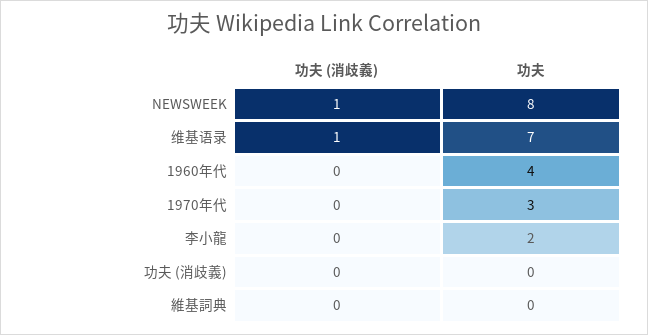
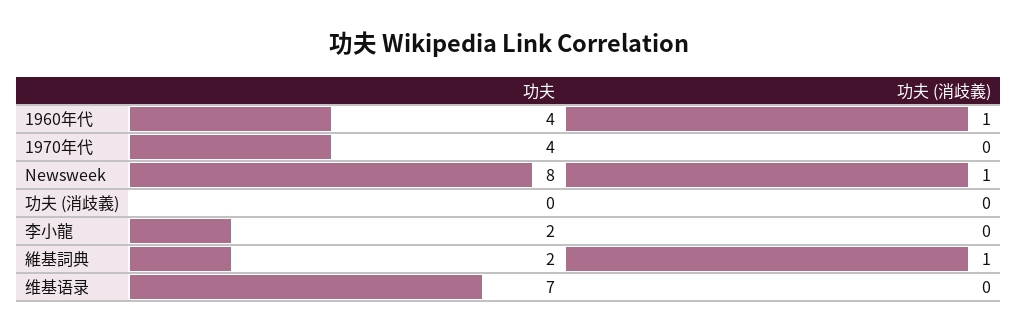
功夫 (消歧義), 维基语录: 1 -> 0
功夫 (消歧義), 1960年代: 0 -> 1
功夫, 1970年代: 3 -> 4
功夫 (消歧義), 維基詞典: 0 -> 1
功夫, 維基詞典: 0 -> 2

